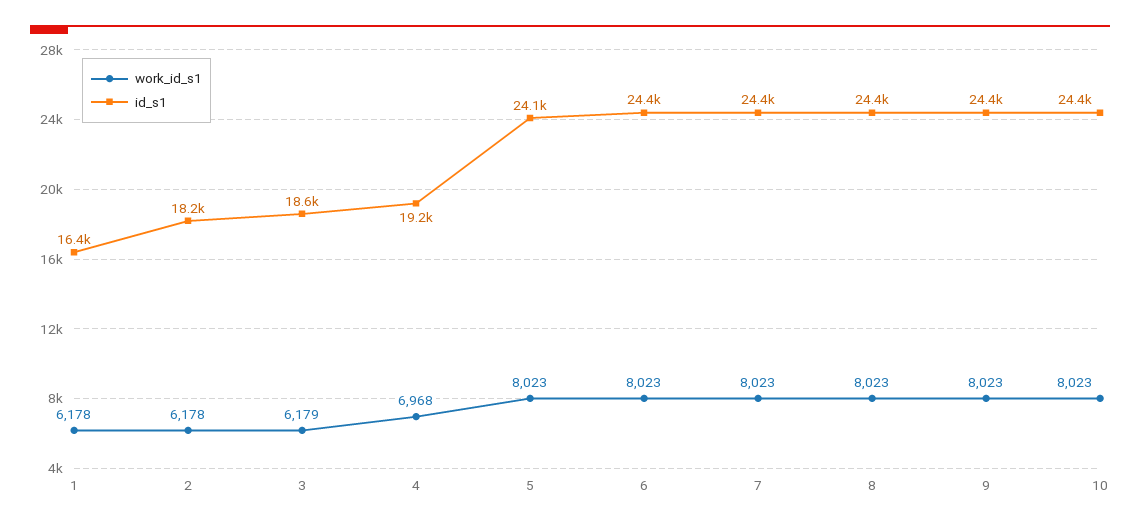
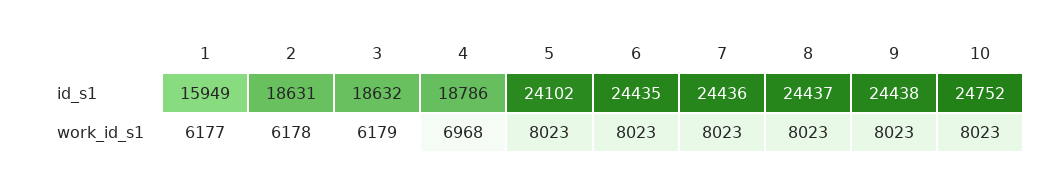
work_id_s1, 1: 6178 -> 6177
id_s1, 1: 16400 -> 15949
id_s1, 2: 18200 -> 18631
id_s1, 4: 19200 -> 18786
id_s1, 10: 24400 -> 24752

